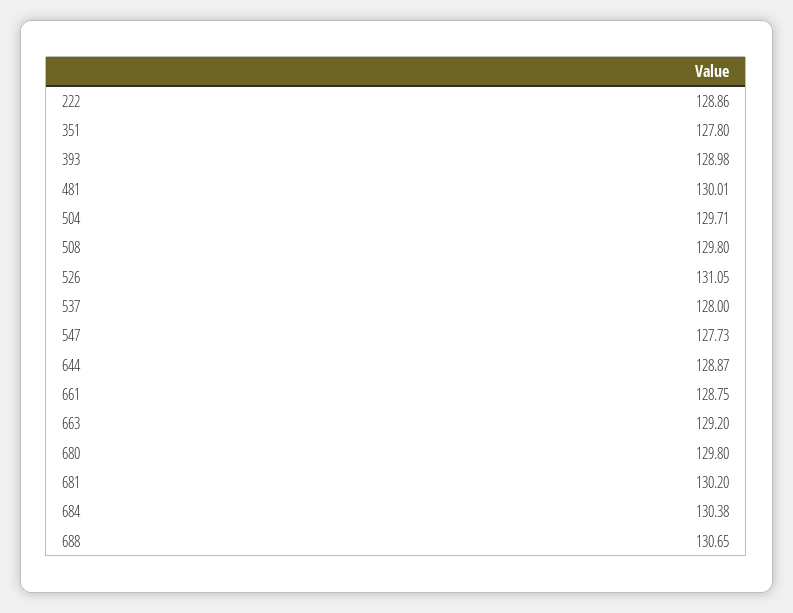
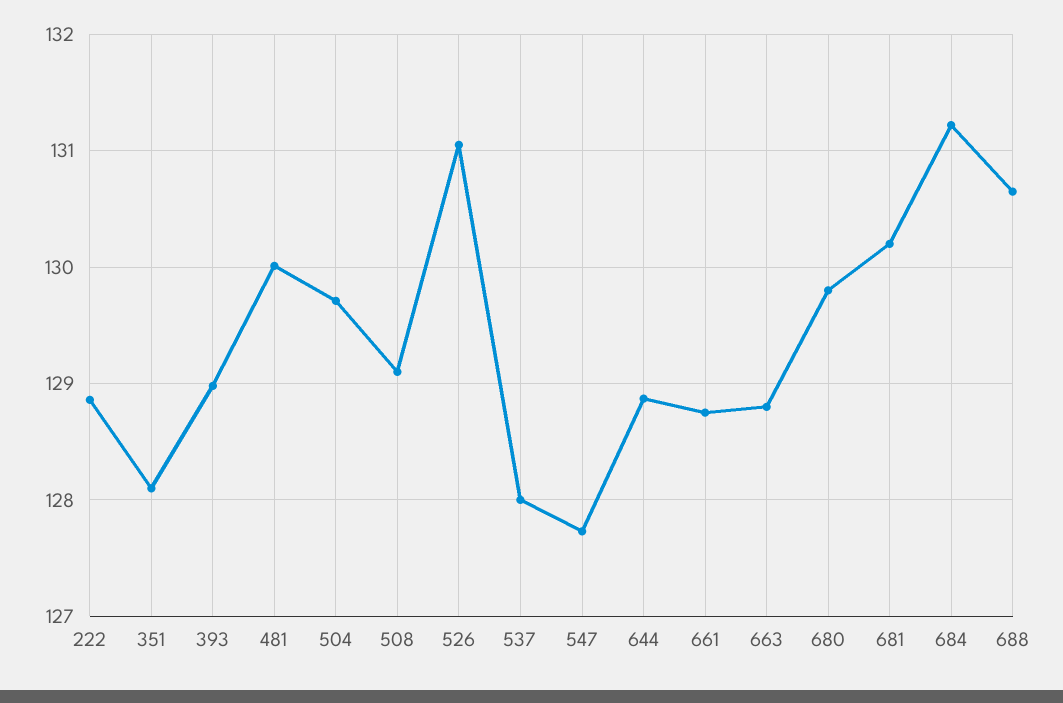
351: 127.8 -> 128.1
508: 129.8 -> 129.1
663: 129.2 -> 128.8
684: 130.38 -> 131.2

